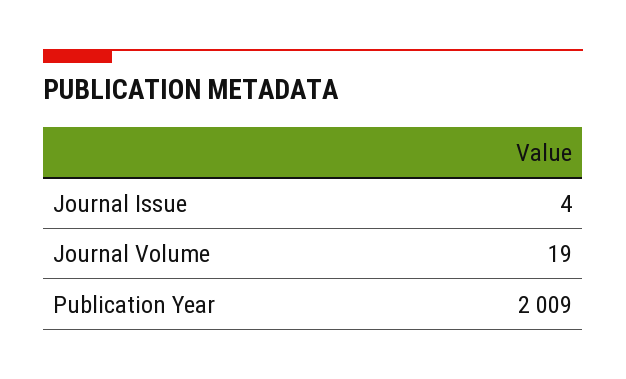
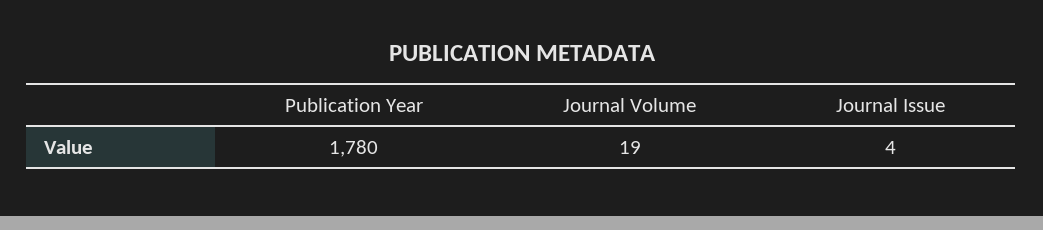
Publication Year: 2009 -> 1780

